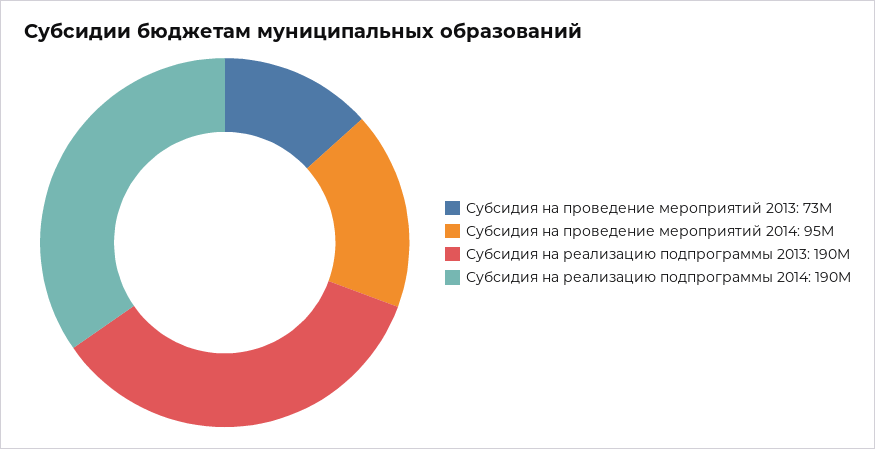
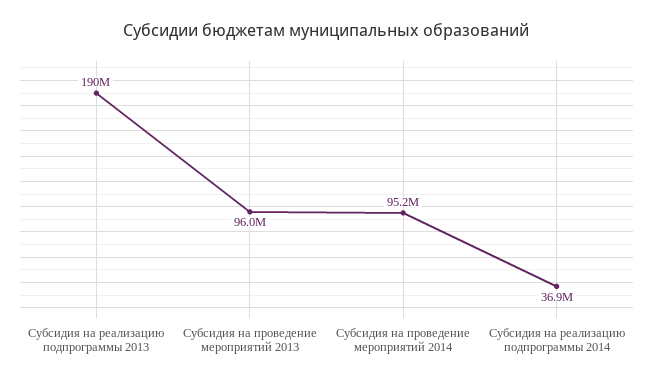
Субсидия на проведение мероприятий 2013: 73000000 -> 96000000
Субсидия на реализацию подпрограммы 2014: 190000000 -> 36900000

